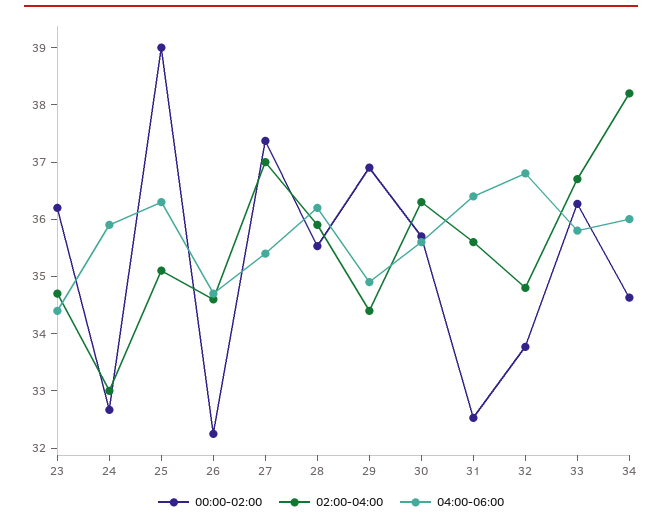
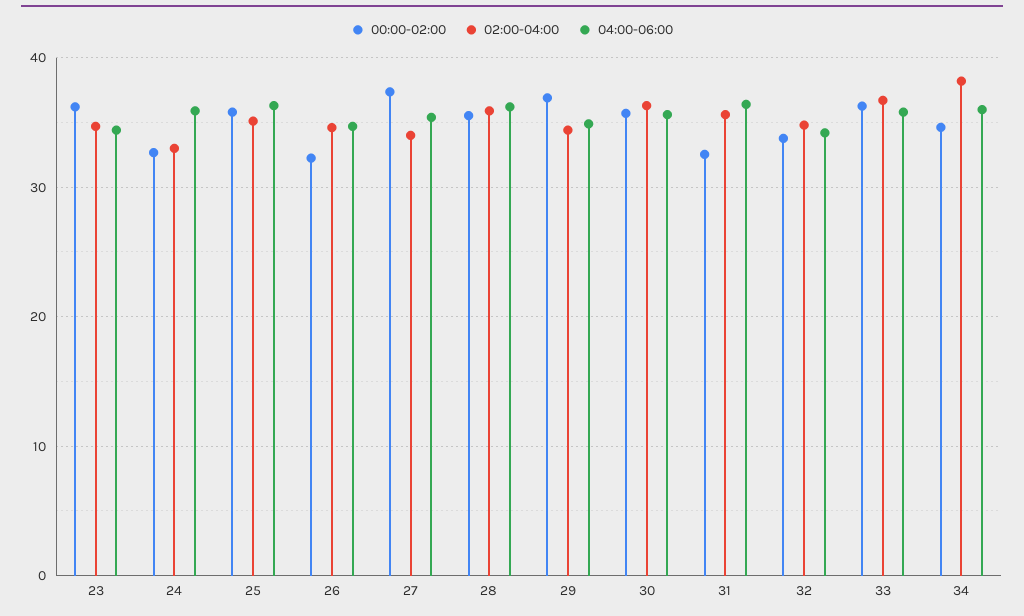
00:00-02:00, 25: 39 -> 36
02:00-04:00, 27: 37 -> 34
04:00-06:00, 32: 36.8 -> 34

